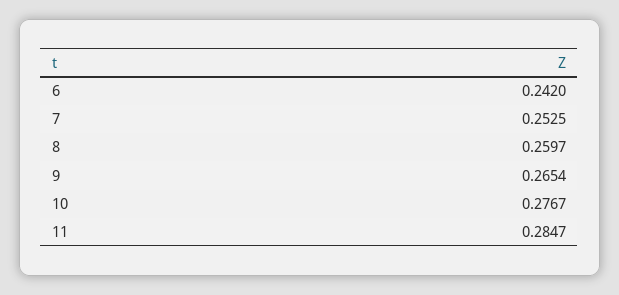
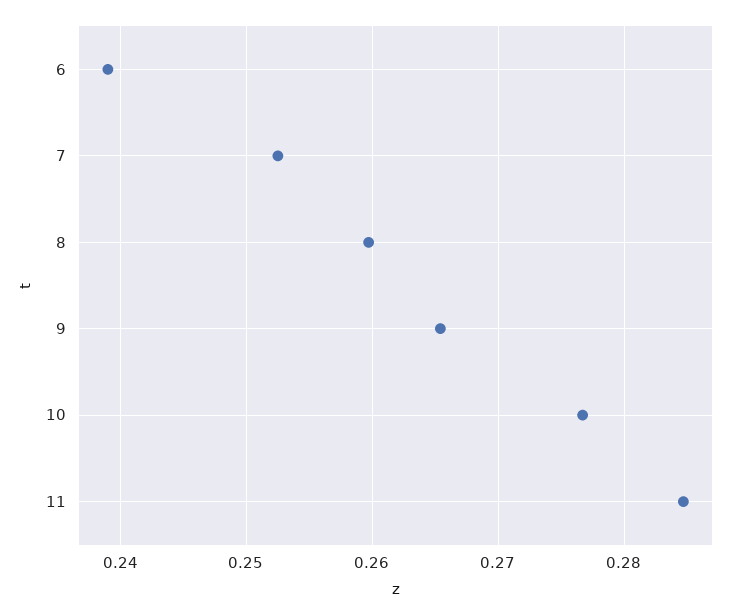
6: 0.242 -> 0.239

